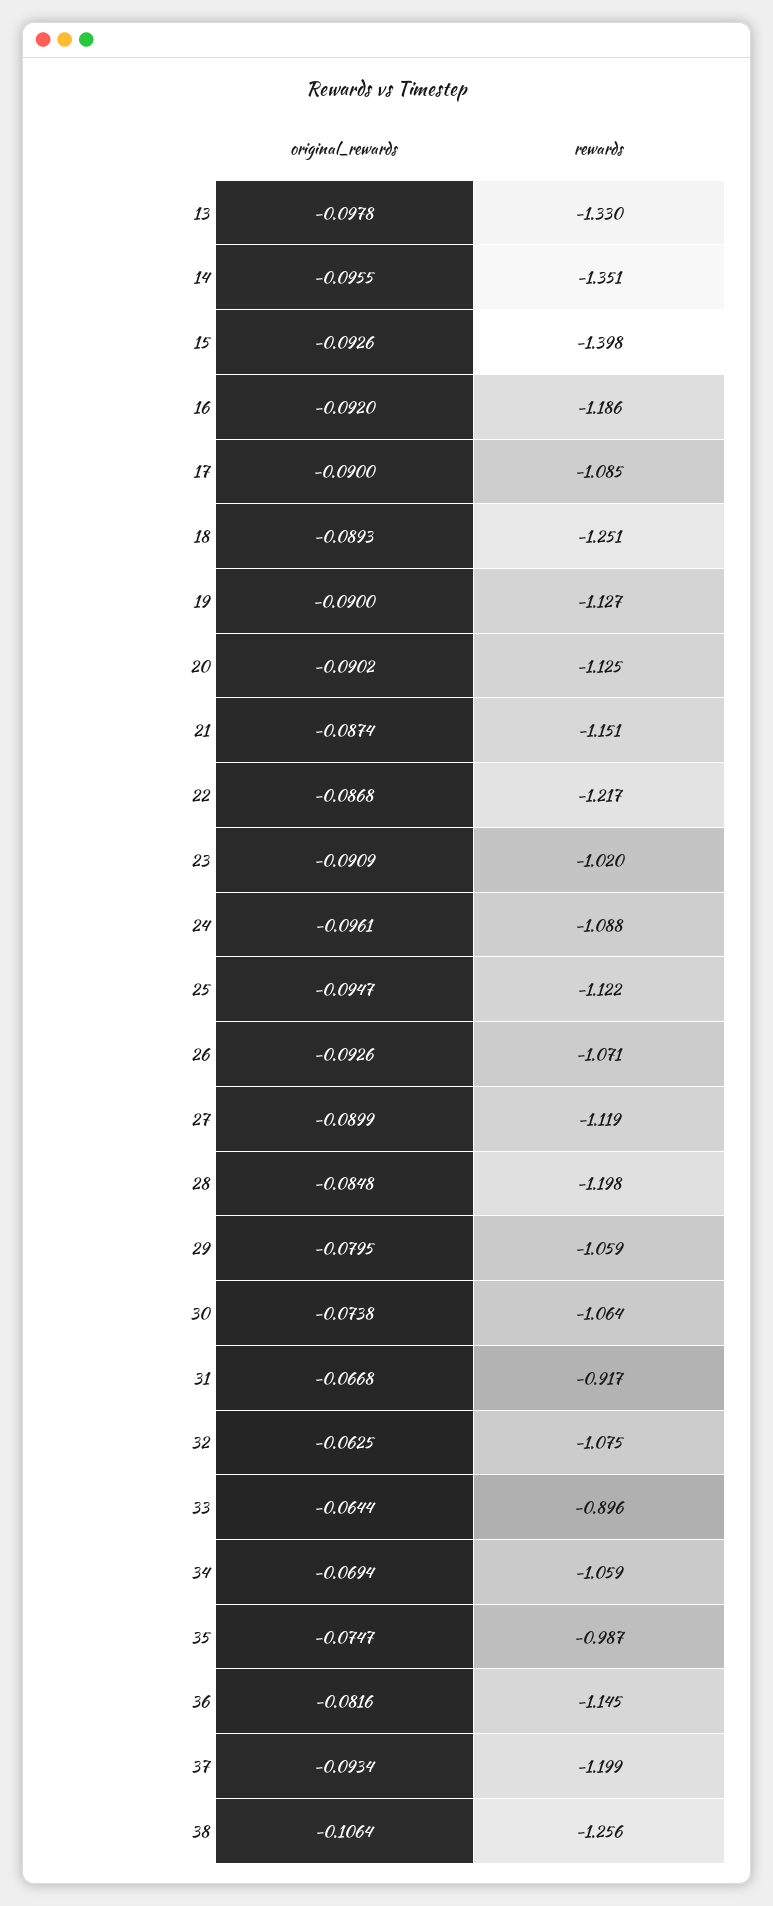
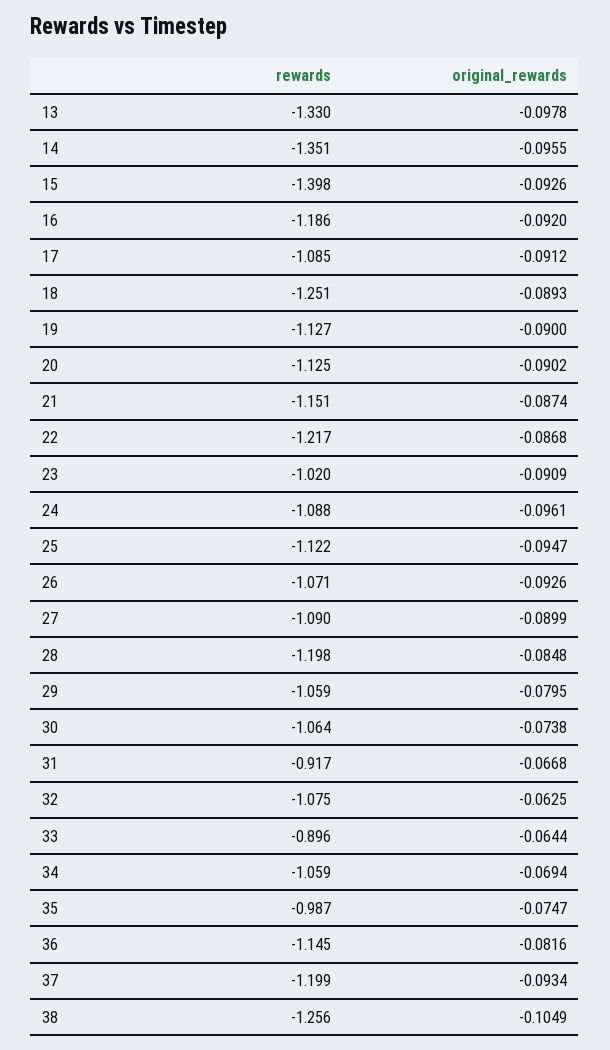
original_rewards, 17: -0.09 -> -0.0912
rewards, 27: -1.119 -> -1.09
original_rewards, 38: -0.1064 -> -0.1049

